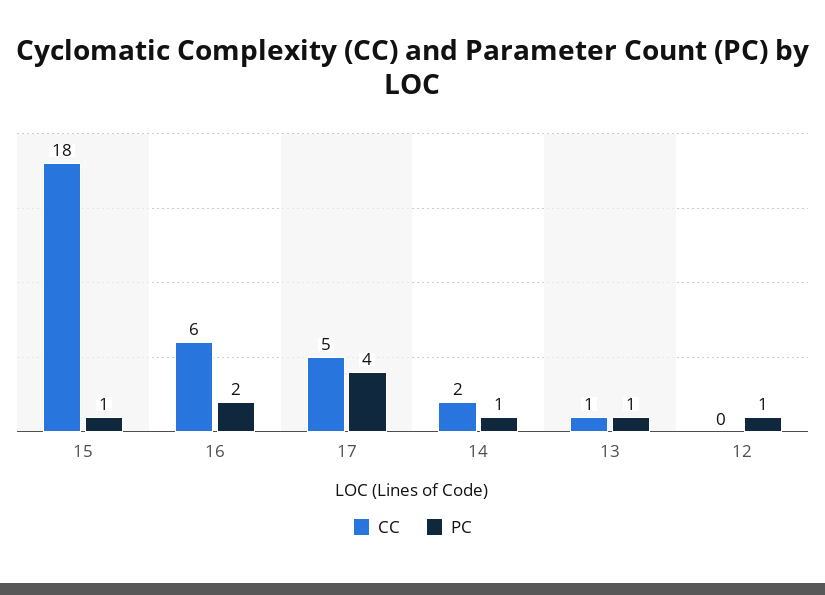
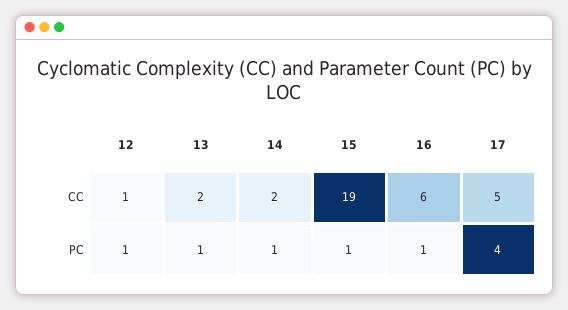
CC, 15: 18 -> 19
PC, 16: 2 -> 1
CC, 13: 1 -> 2
CC, 12: 0 -> 1

